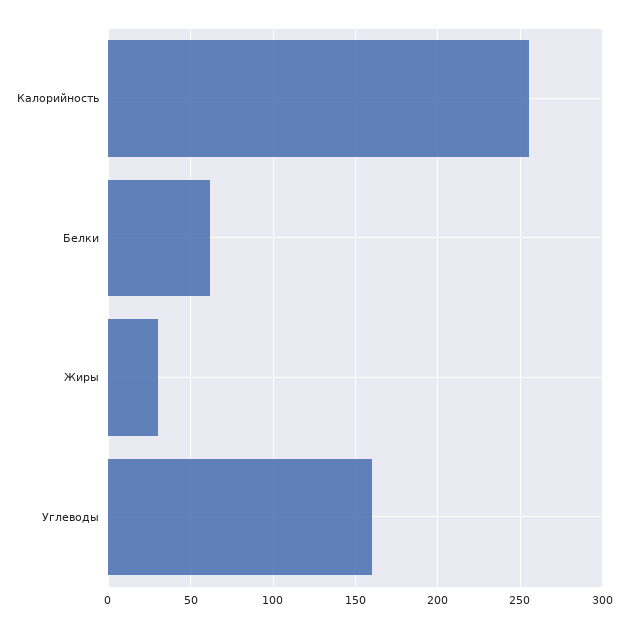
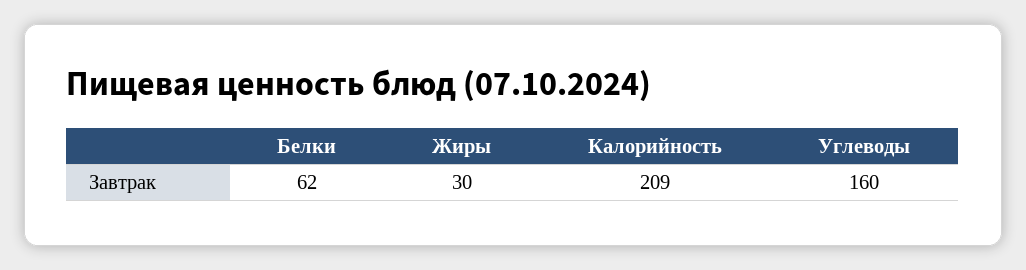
Калорийность: 255 -> 209

